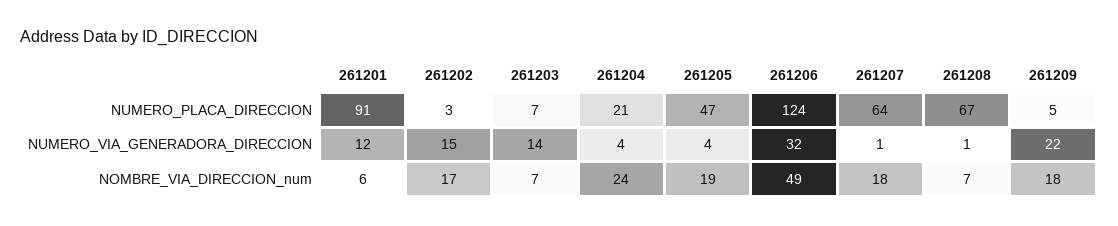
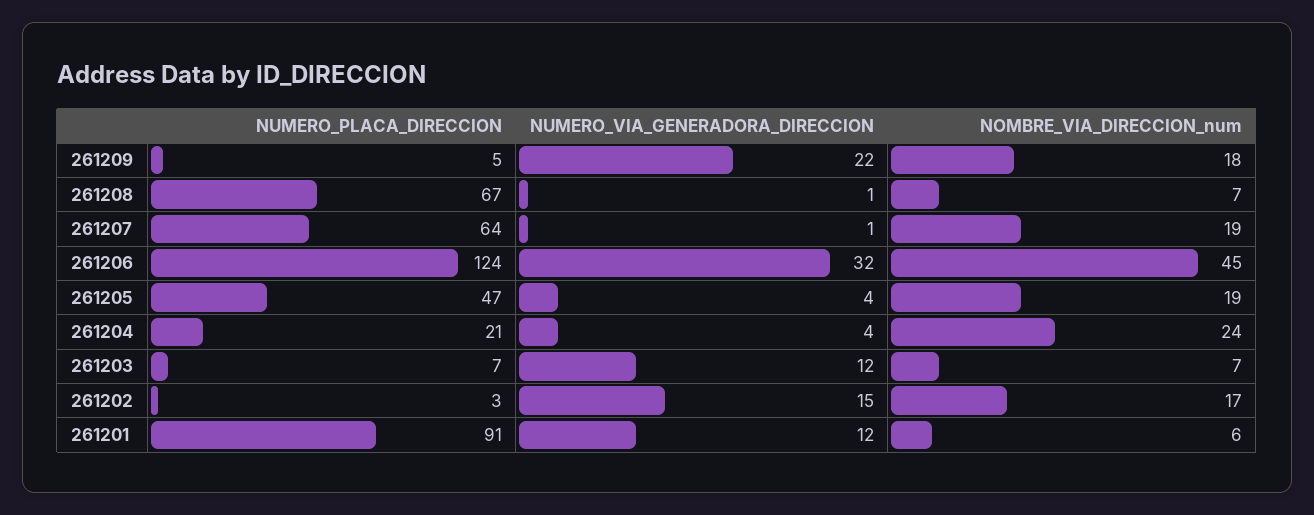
261203, NUMERO_VIA_GENERADORA_DIRECCION: 14 -> 12
261206, NOMBRE_VIA_DIRECCION_num: 49 -> 45
261207, NOMBRE_VIA_DIRECCION_num: 18 -> 19

